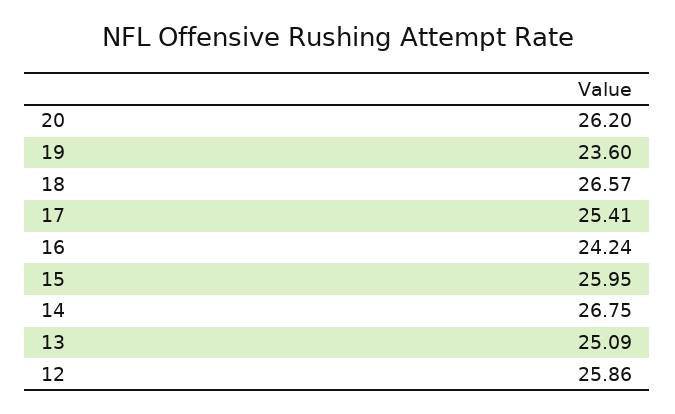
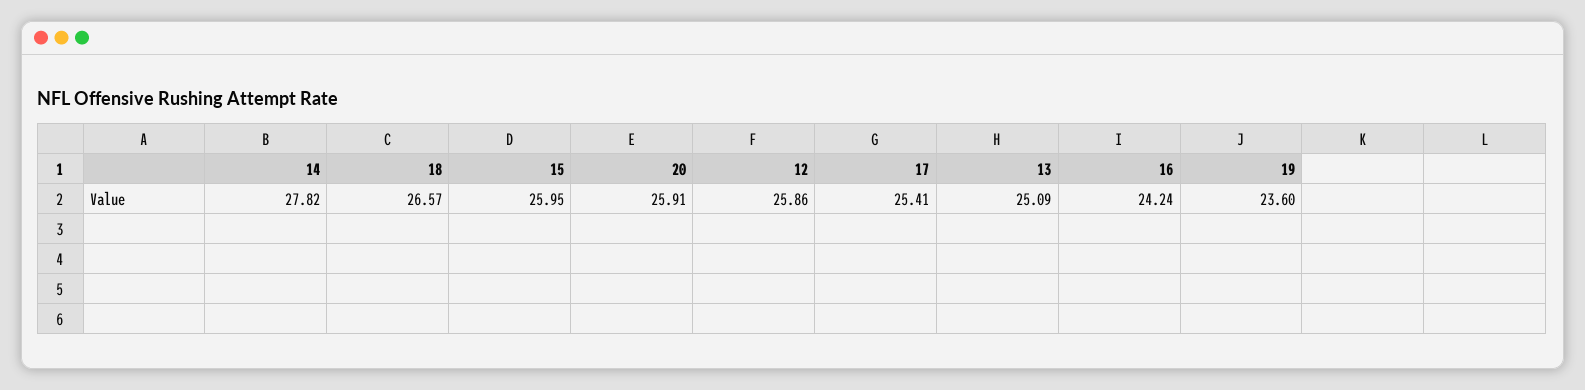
20: 26.2 -> 25.91
14: 26.75 -> 27.82

